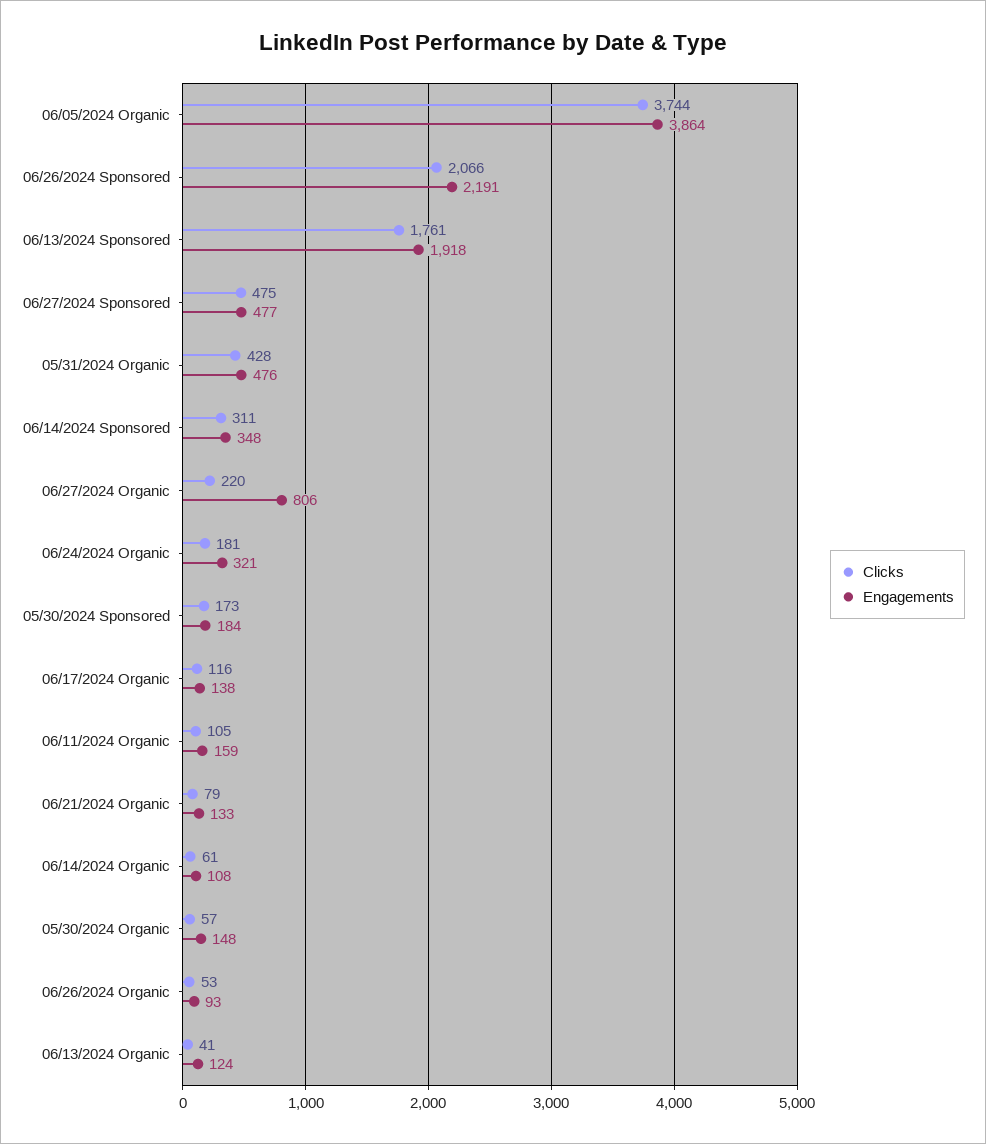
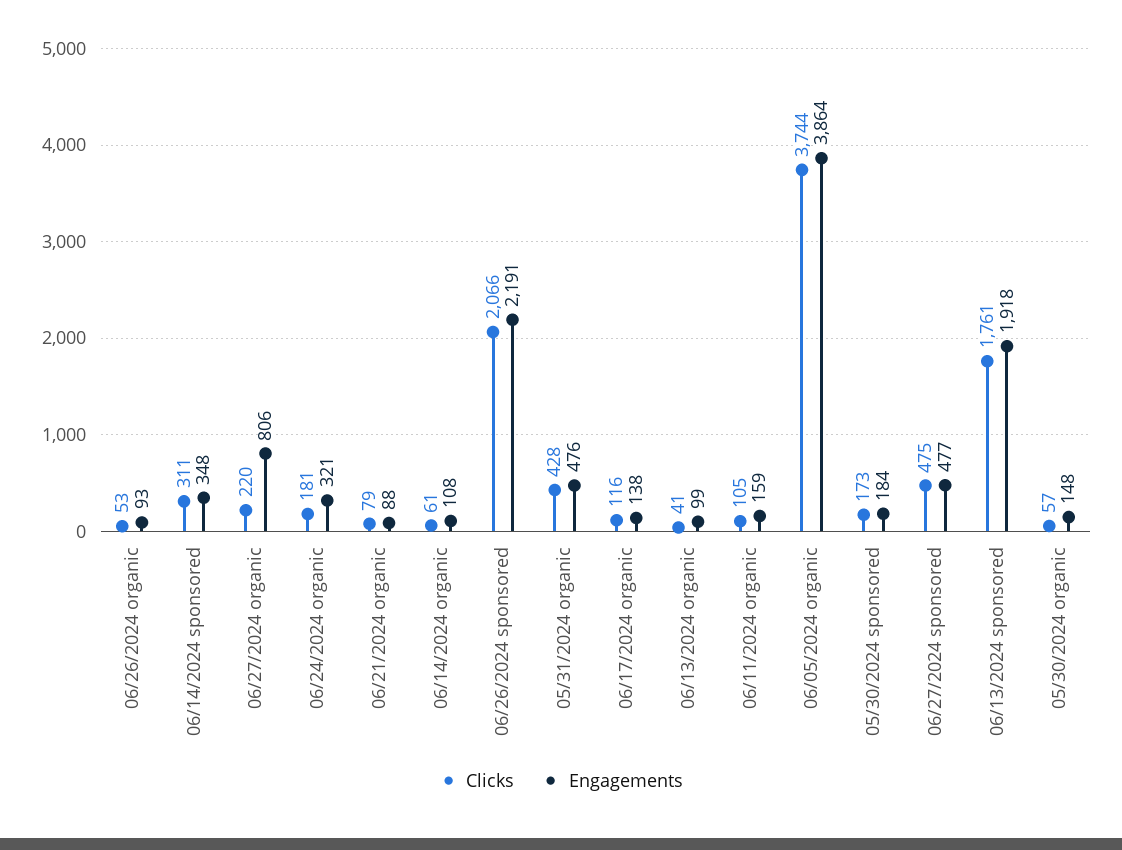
Engagements, 06/21/2024 Organic: 133 -> 88
Engagements, 06/13/2024 Organic: 124 -> 99

